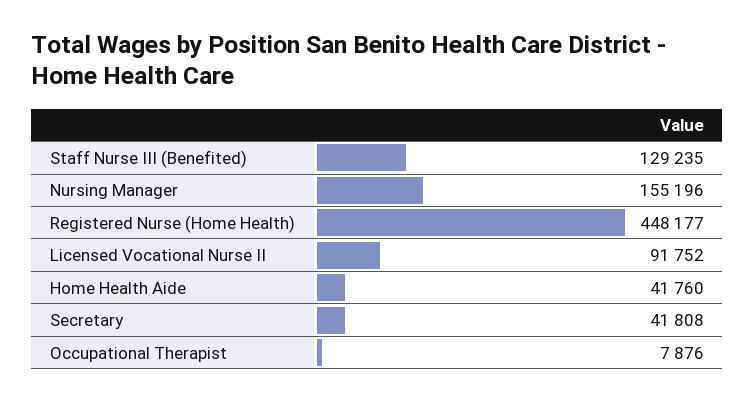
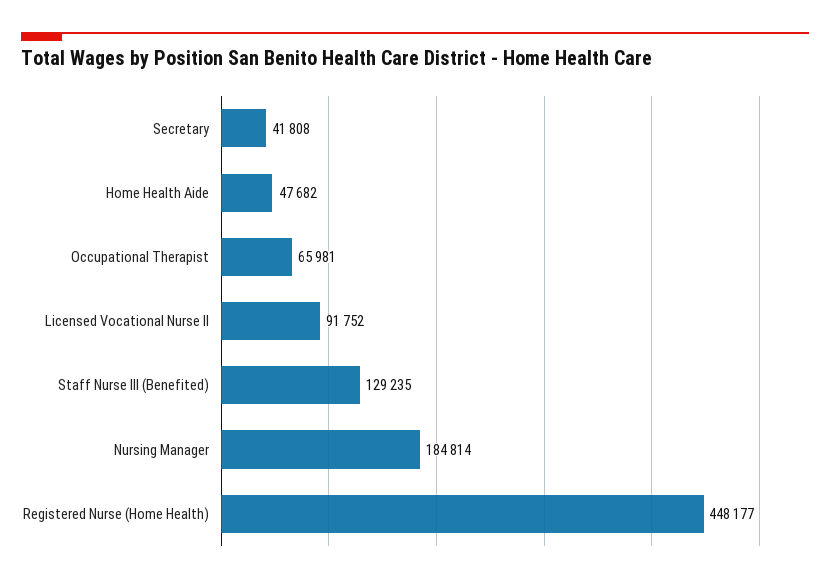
Nursing Manager: 155196 -> 184814
Home Health Aide: 41760 -> 47682
Occupational Therapist: 7876 -> 65981

